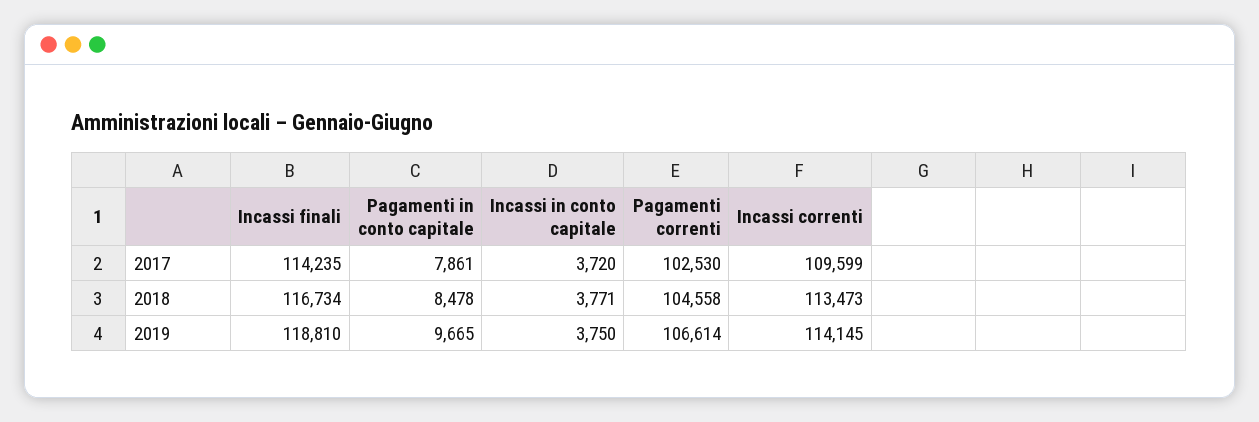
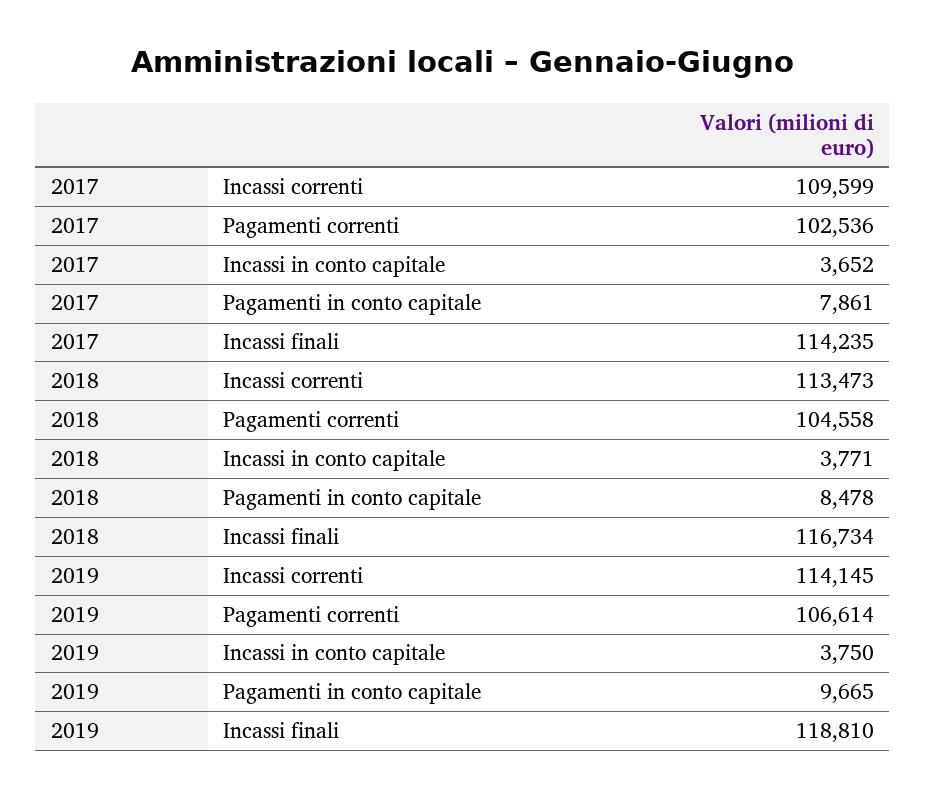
Incassi in conto capitale, 2017: 3720 -> 3652
Pagamenti correnti, 2017: 102530 -> 102536

